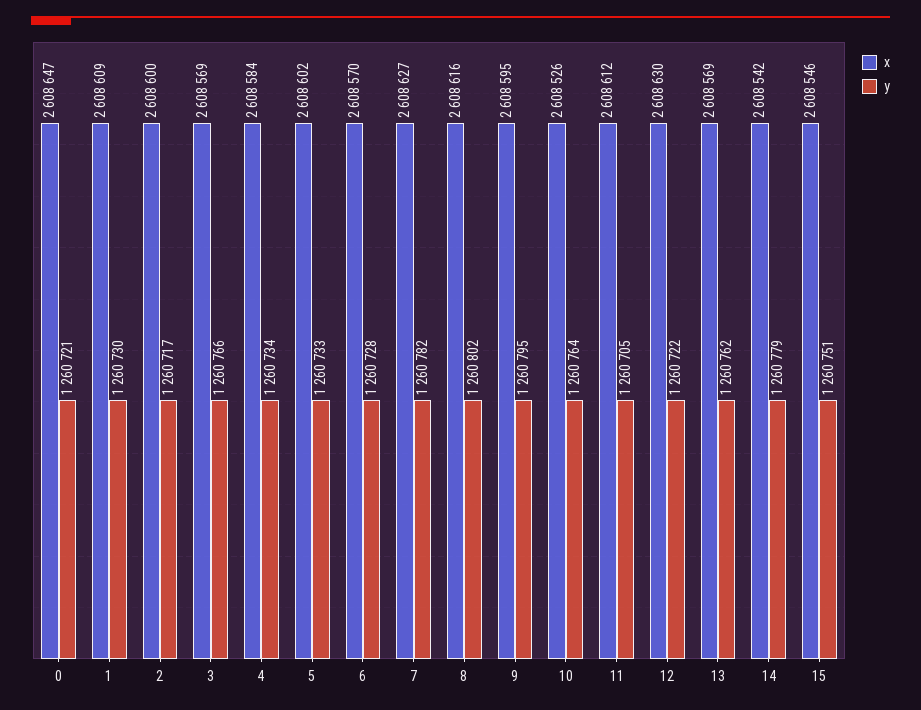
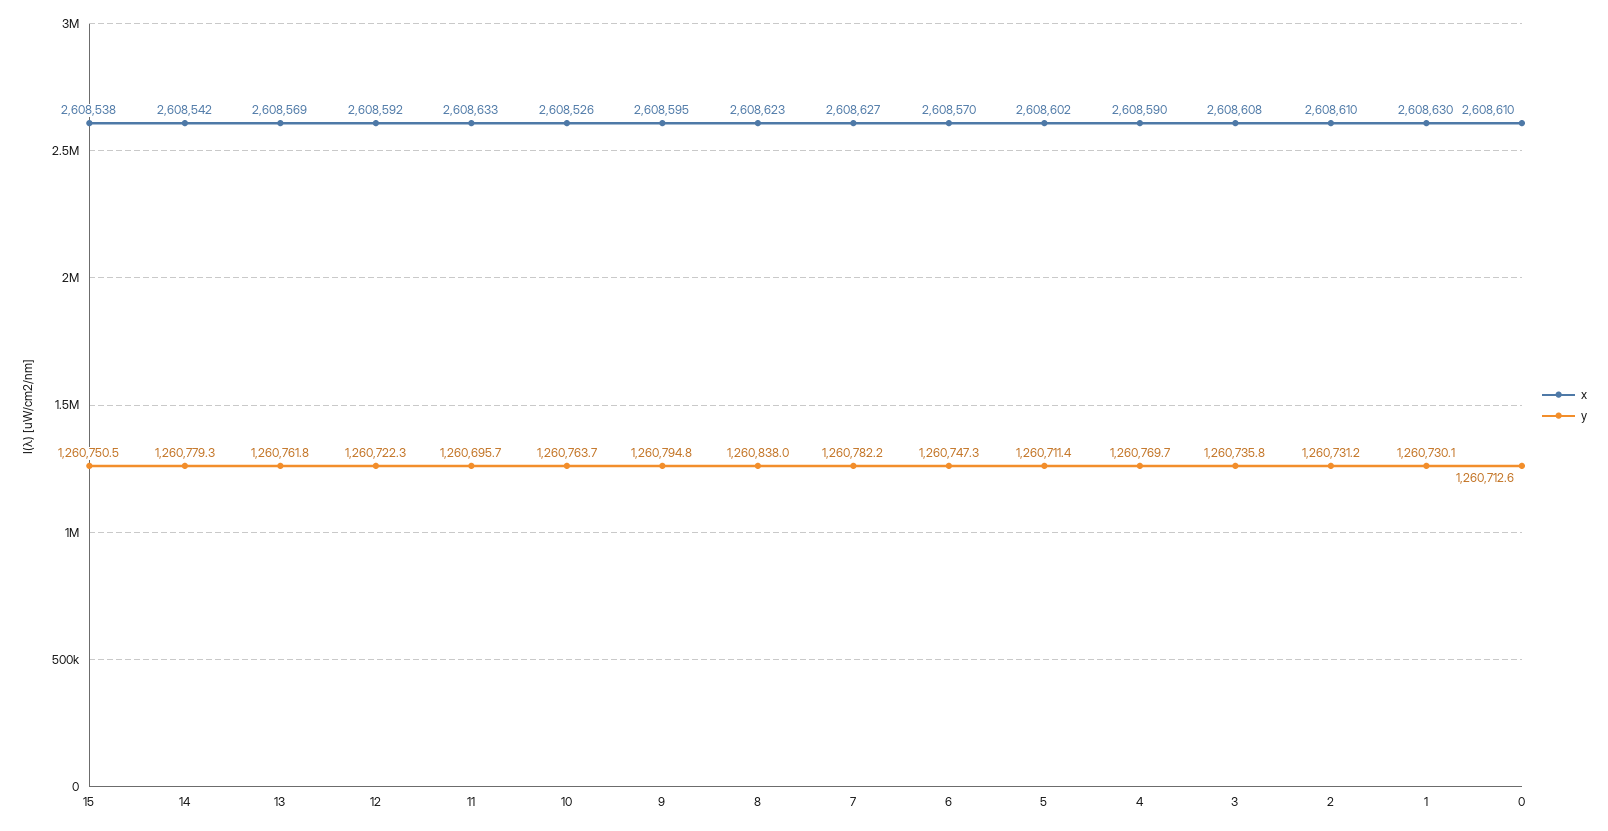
x, 0: 2608647 -> 2608610
y, 0: 1260721 -> 1260712.6
x, 1: 2608609 -> 2608630
x, 2: 2608600 -> 2608610
y, 2: 1260717 -> 1260731.2
x, 3: 2608569 -> 2608608
y, 3: 1260766 -> 1260735.8
x, 4: 2608584 -> 2608590
y, 4: 1260734 -> 1260769.7
y, 5: 1260733 -> 1260711.4
y, 6: 1260728 -> 1260747.3
x, 8: 2608616 -> 2608623
y, 8: 1260802 -> 1260838
x, 11: 2608612 -> 2608633
y, 11: 1260705 -> 1260695.7
x, 12: 2608630 -> 2608592
x, 15: 2608546 -> 2608538

